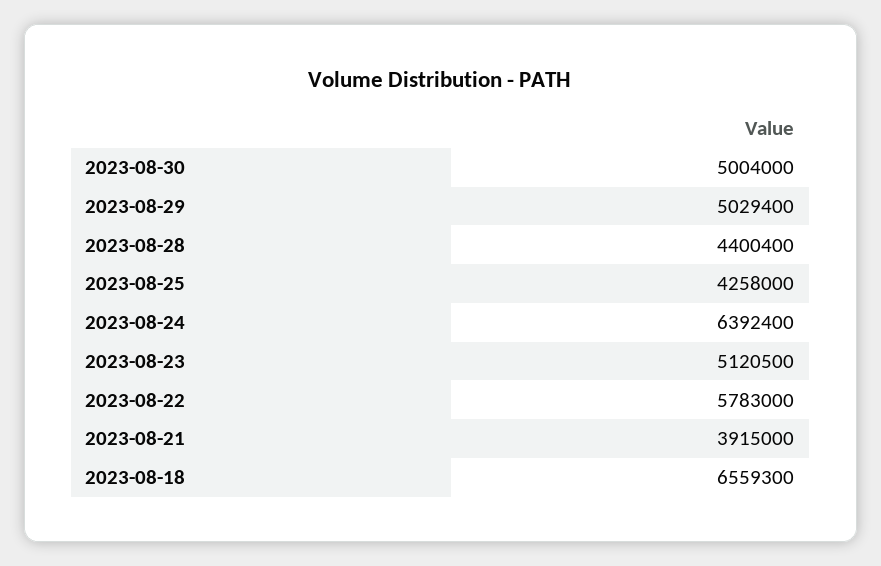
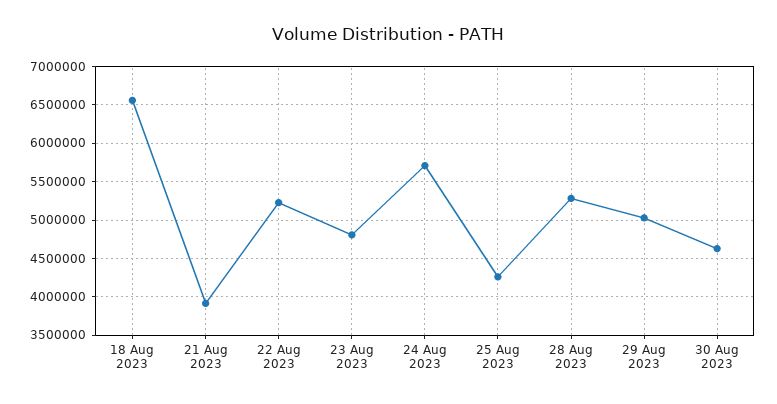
2023-08-30: 5004000 -> 4600000
2023-08-28: 4400400 -> 5300000
2023-08-24: 6392400 -> 5700000
2023-08-23: 5120500 -> 4800000
2023-08-22: 5783000 -> 5200000

